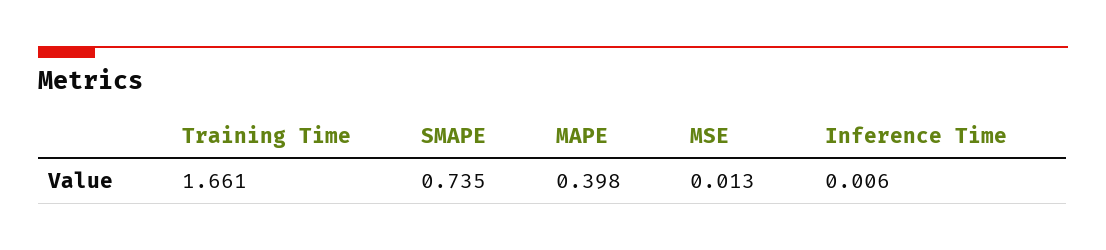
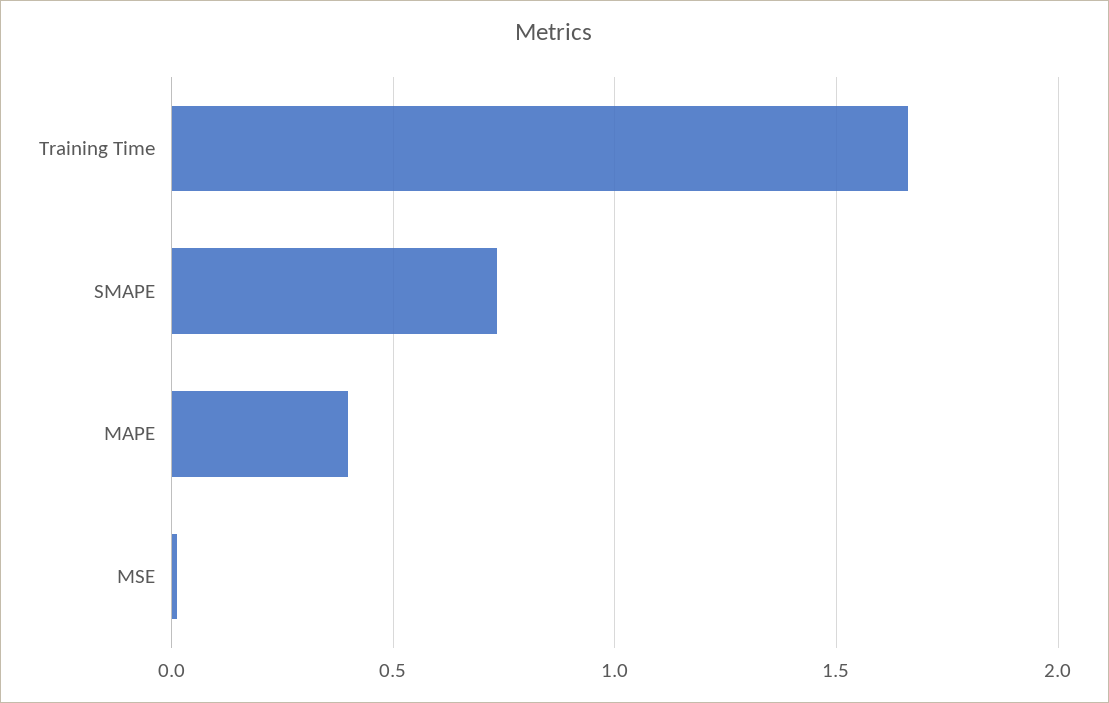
Inference Time: 0.006 -> none

